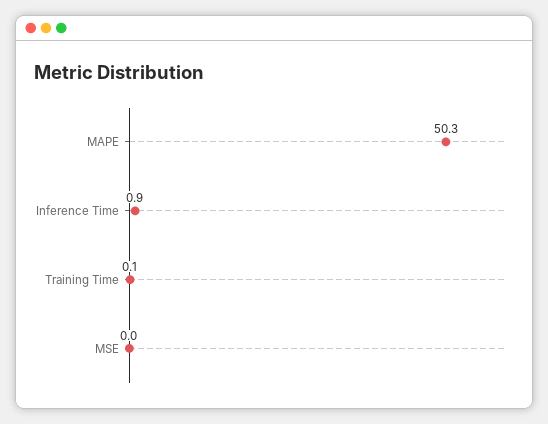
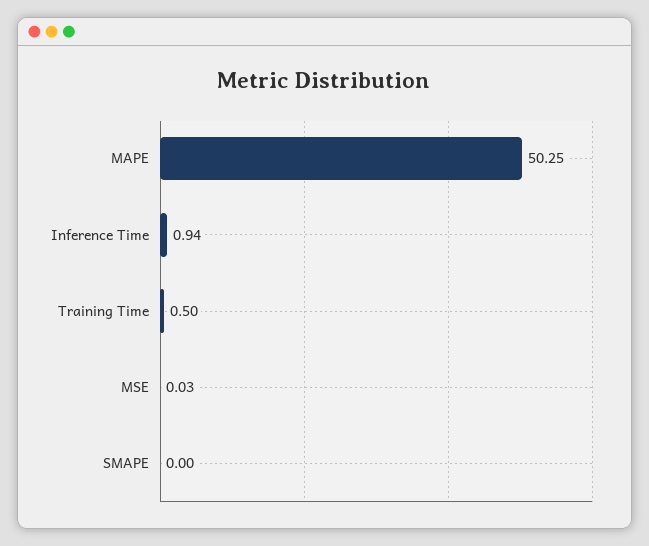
Training Time: 0.1 -> 0.5
SMAPE: none -> 0

